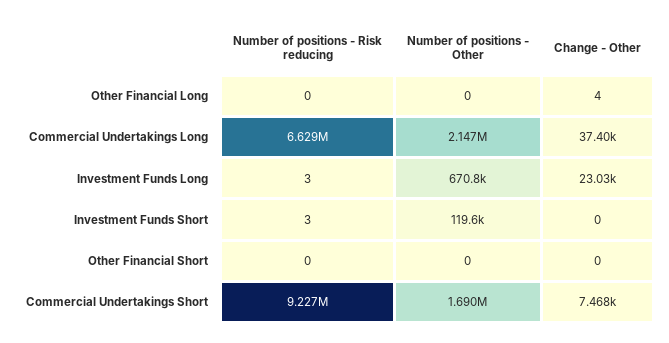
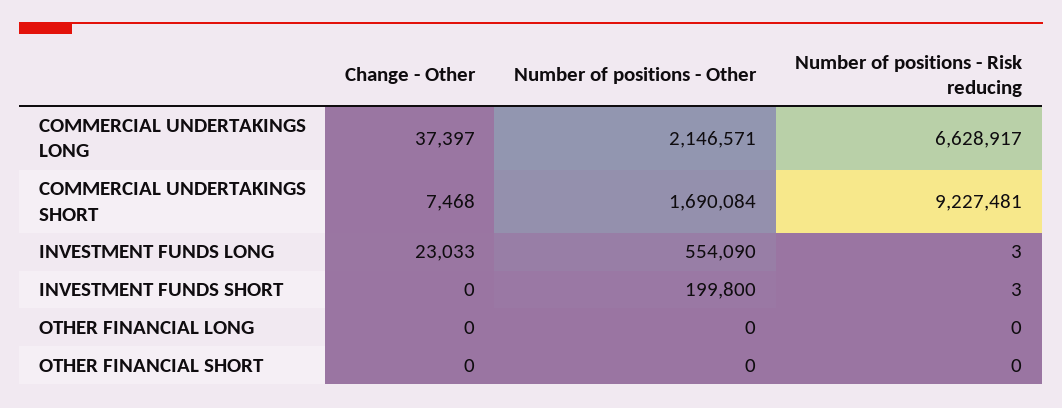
Change - Other, Other Financial Long: 4 -> 0
Number of positions - Other, Investment Funds Long: 670800 -> 554090
Number of positions - Other, Investment Funds Short: 119600 -> 199800

